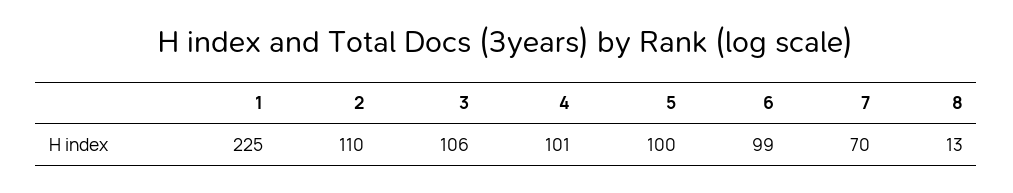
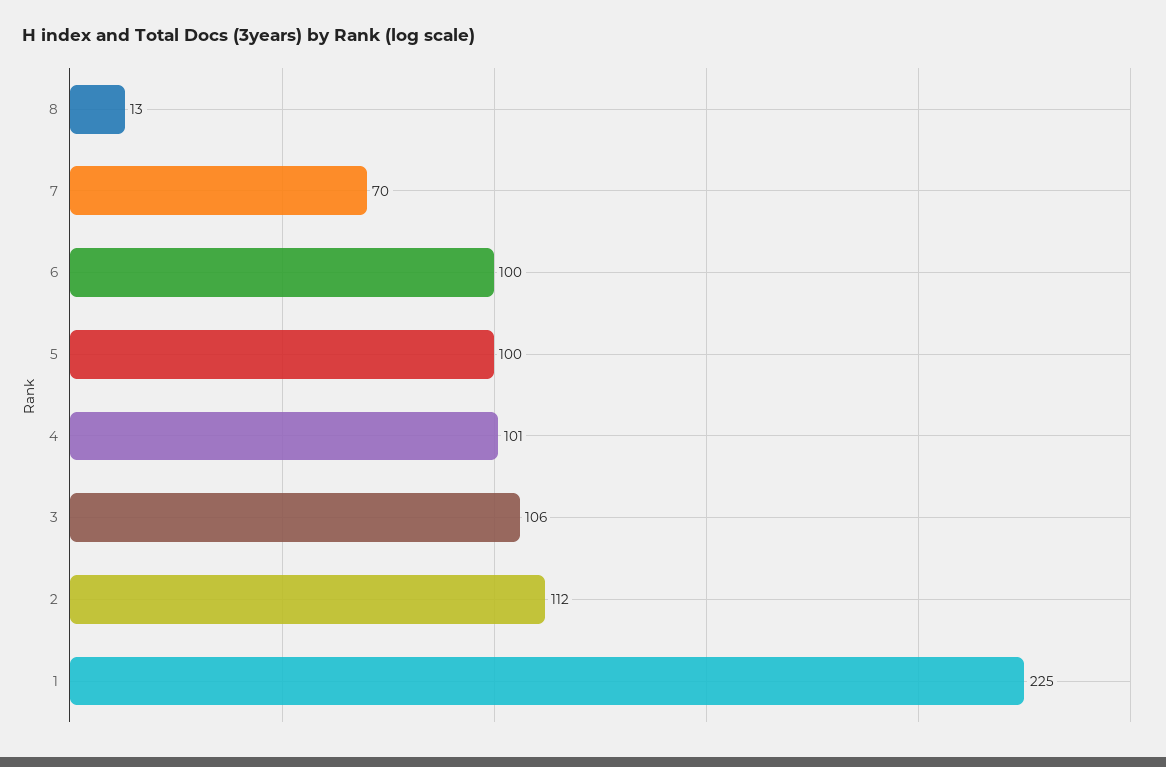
2: 110 -> 112
6: 99 -> 100

